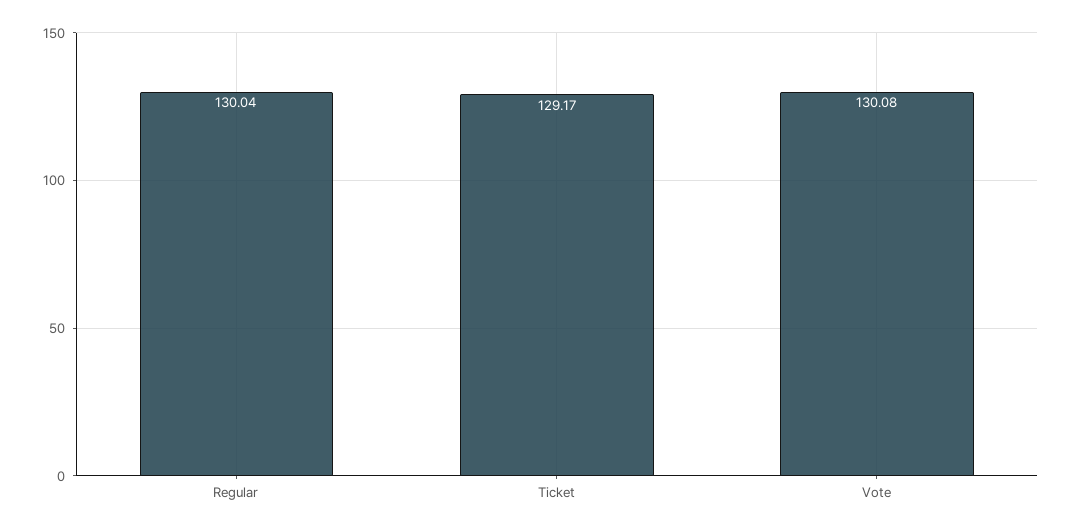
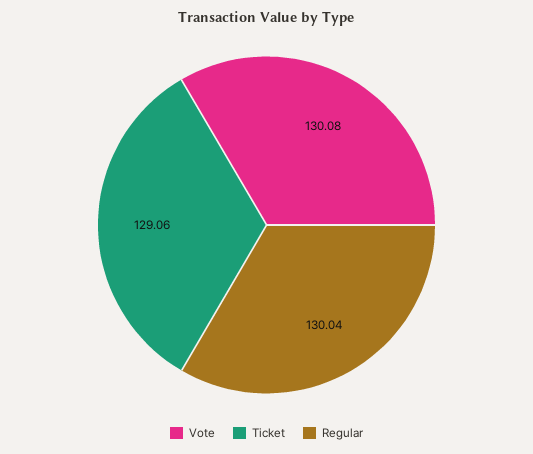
Ticket: 129.17 -> 129.06

